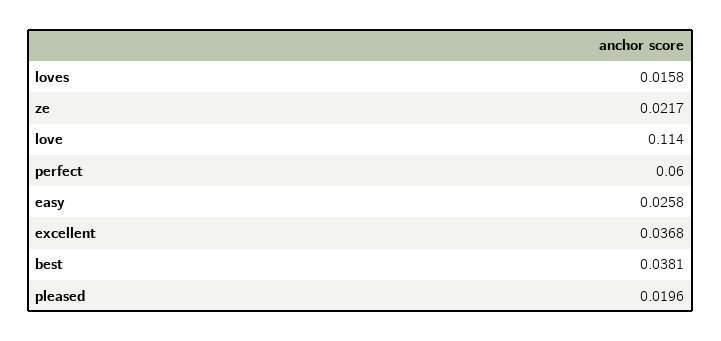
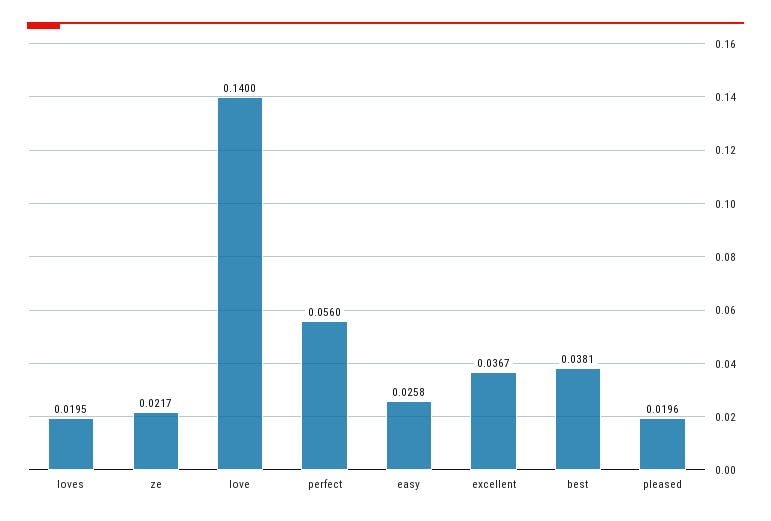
loves: 0.0158 -> 0.0195
love: 0.114 -> 0.14
perfect: 0.06 -> 0.056
excellent: 0.0368 -> 0.0367

